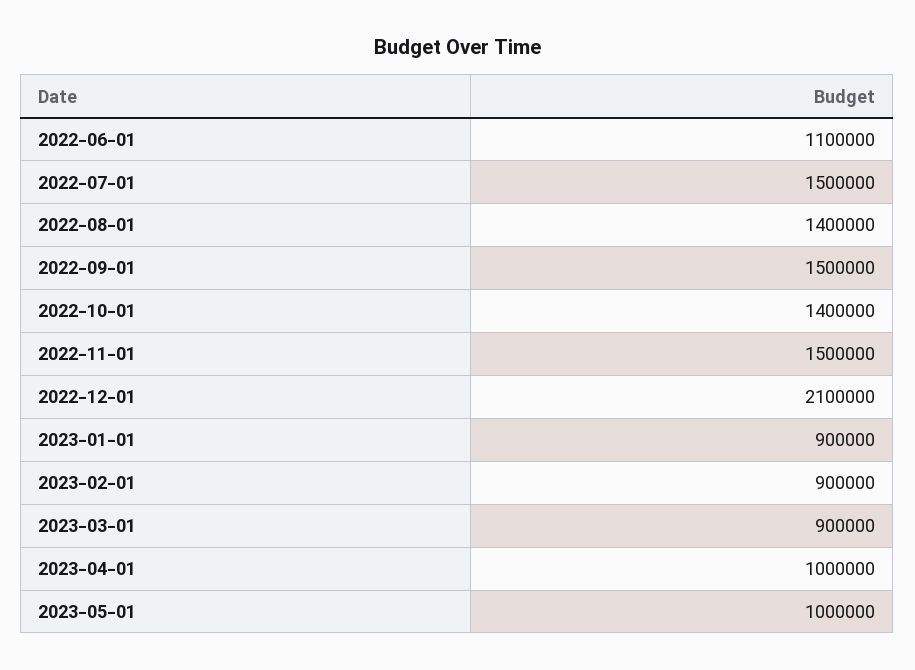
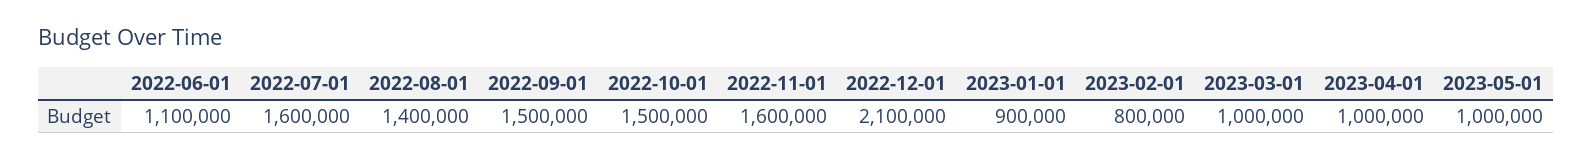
2022-07-01: 1500000 -> 1600000
2022-10-01: 1400000 -> 1500000
2022-11-01: 1500000 -> 1600000
2023-02-01: 900000 -> 800000
2023-03-01: 900000 -> 1000000

